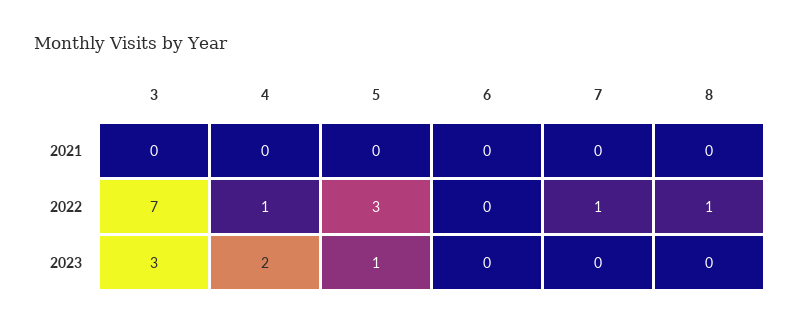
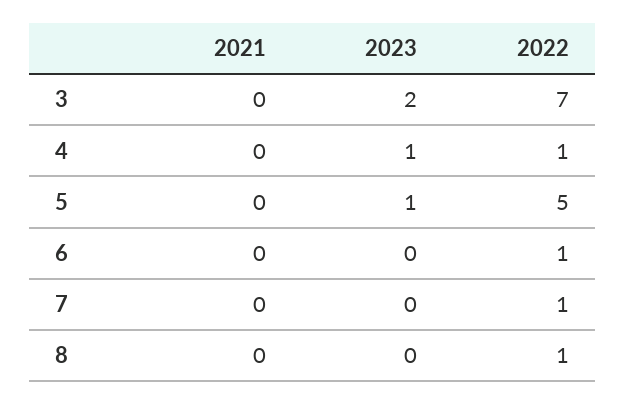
5, 2022: 3 -> 5
6, 2022: 0 -> 1
3, 2023: 3 -> 2
4, 2023: 2 -> 1

